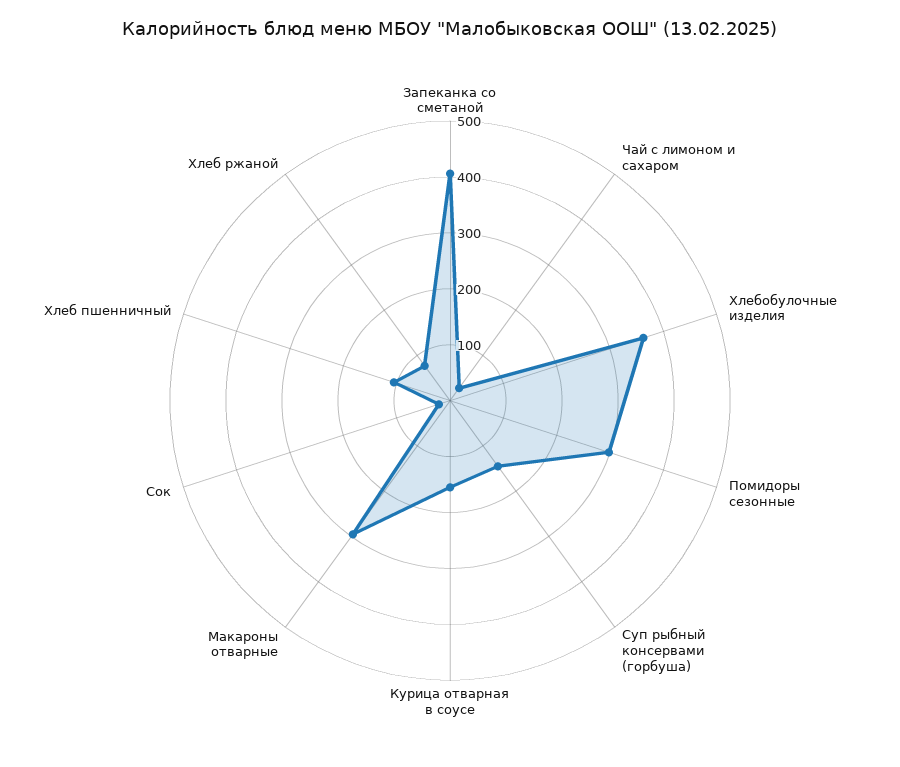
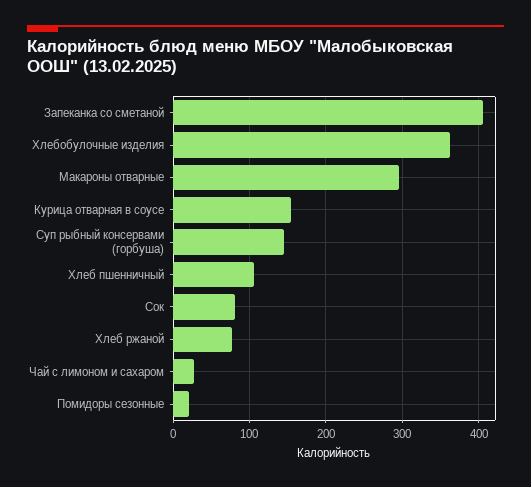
Помидоры сезонные: 300 -> 20
Сок: 20 -> 80

